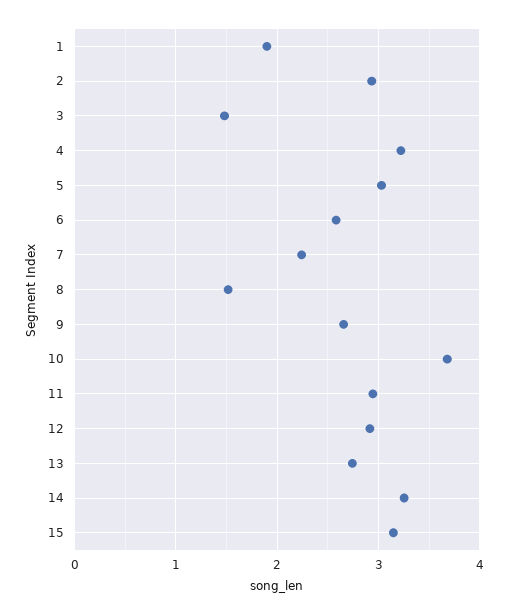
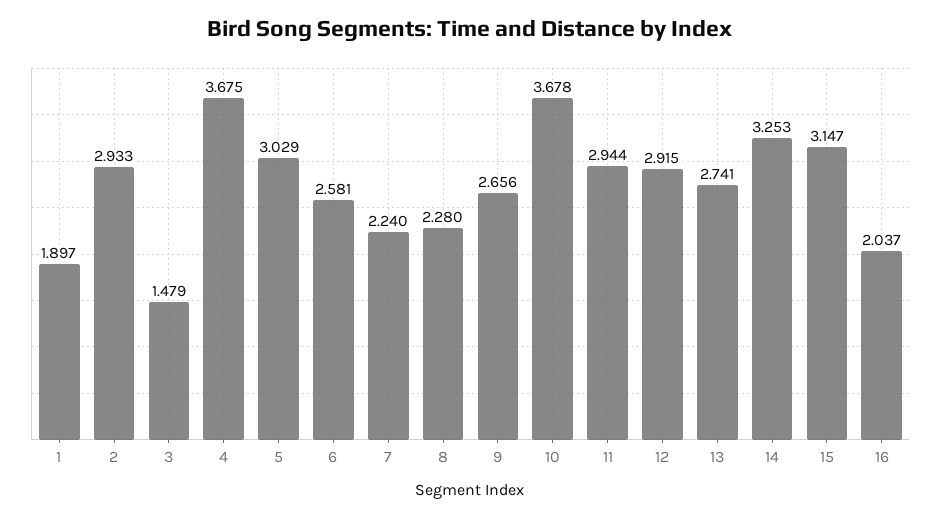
4: 3.2 -> 3.675
8: 1.5 -> 2.28
16: none -> 2.037

